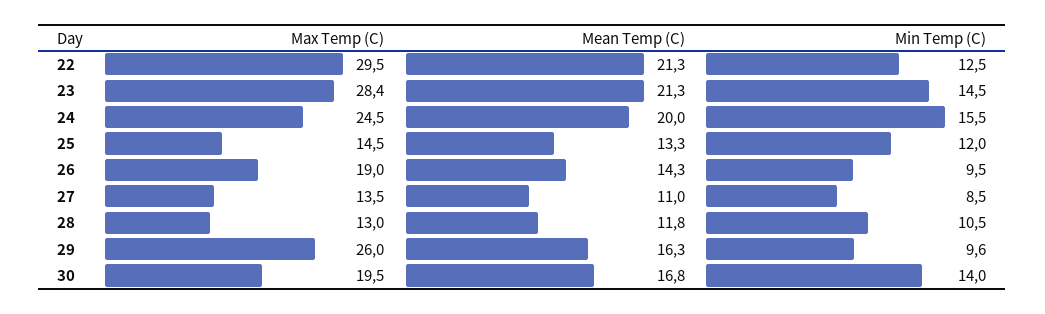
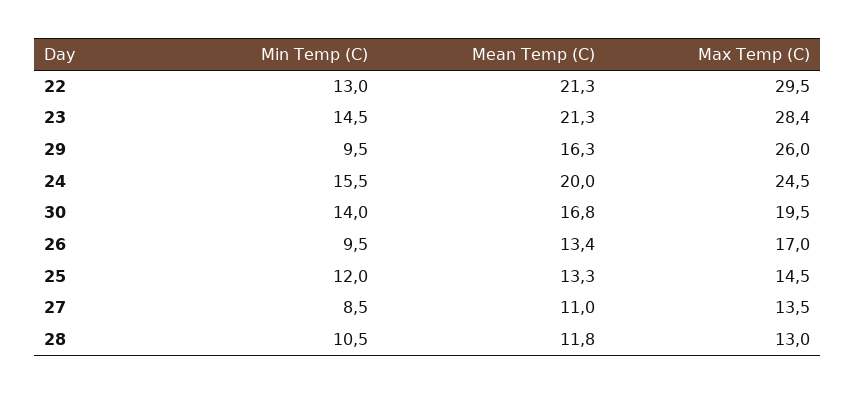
Min Temp (C), 22: 12.5 -> 13
Max Temp (C), 26: 19 -> 17
Mean Temp (C), 26: 14.3 -> 13.4
Min Temp (C), 29: 9.6 -> 9.5

